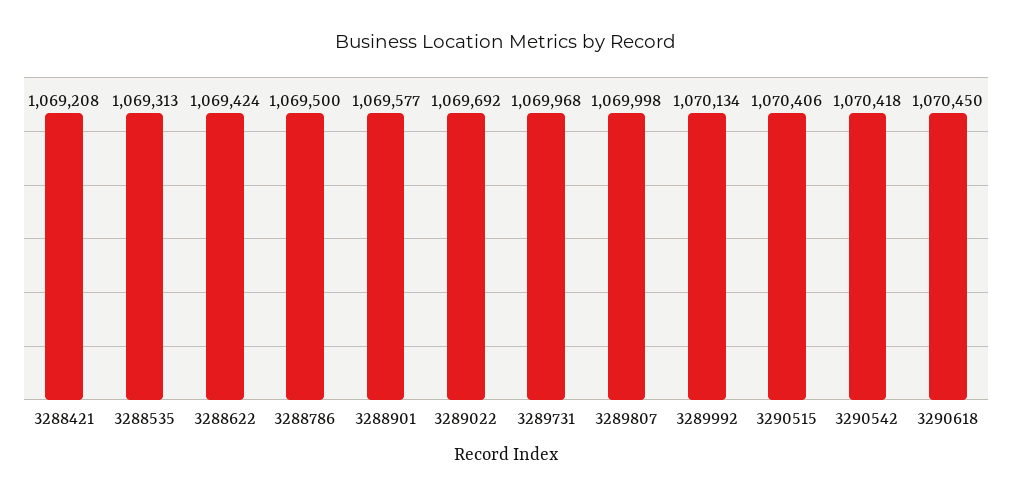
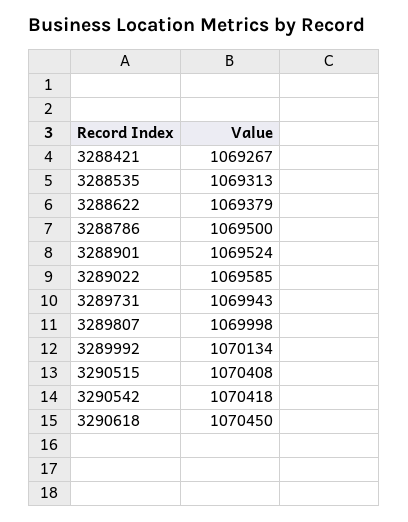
3288421: 1069208 -> 1069267
3288622: 1069424 -> 1069379
3288901: 1069577 -> 1069524
3289022: 1069692 -> 1069585
3289731: 1069968 -> 1069943
3290515: 1070406 -> 1070408

